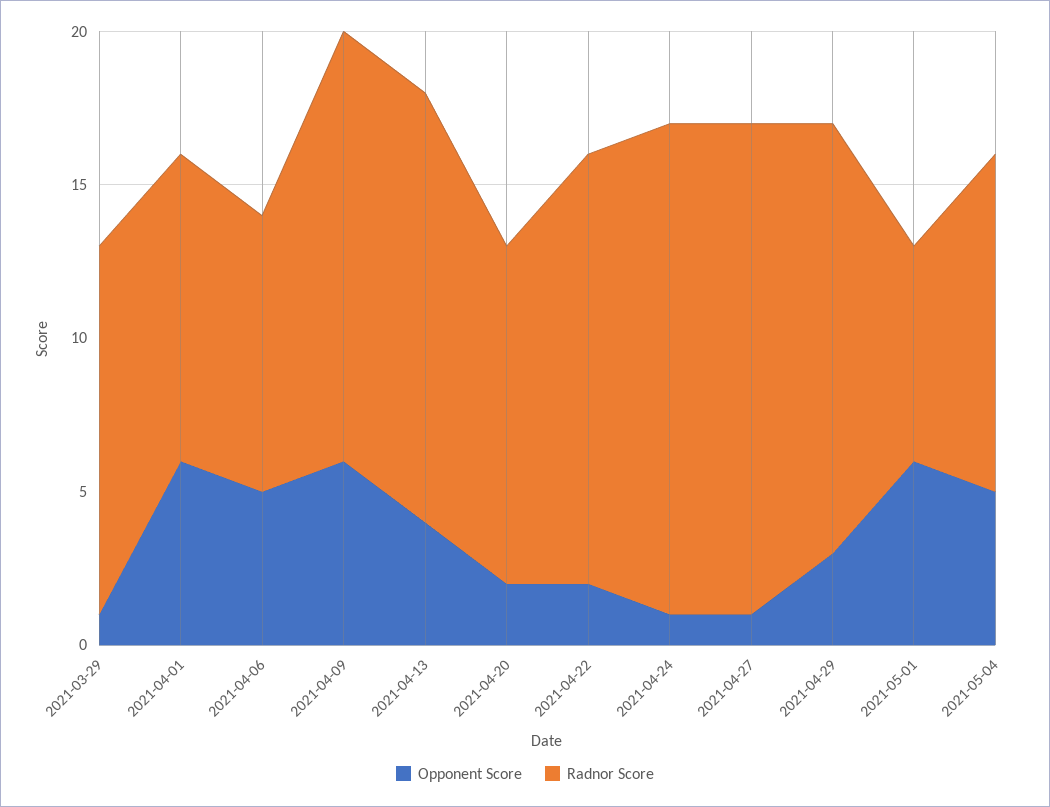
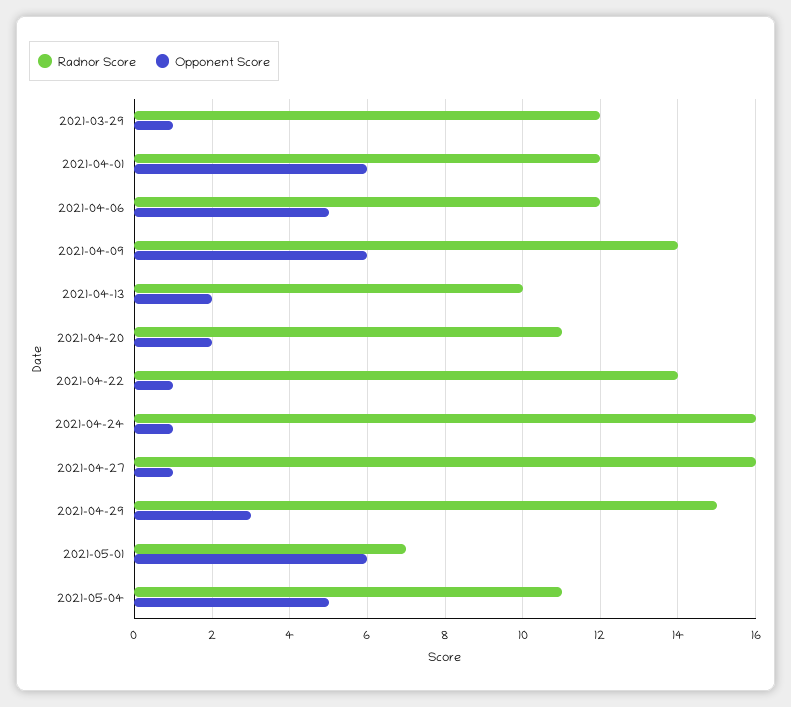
Radnor Score, 2021-04-01: 10 -> 12
Radnor Score, 2021-04-06: 9 -> 12
Opponent Score, 2021-04-13: 4 -> 2
Radnor Score, 2021-04-13: 14 -> 10
Opponent Score, 2021-04-22: 2 -> 1
Radnor Score, 2021-04-29: 14 -> 15

